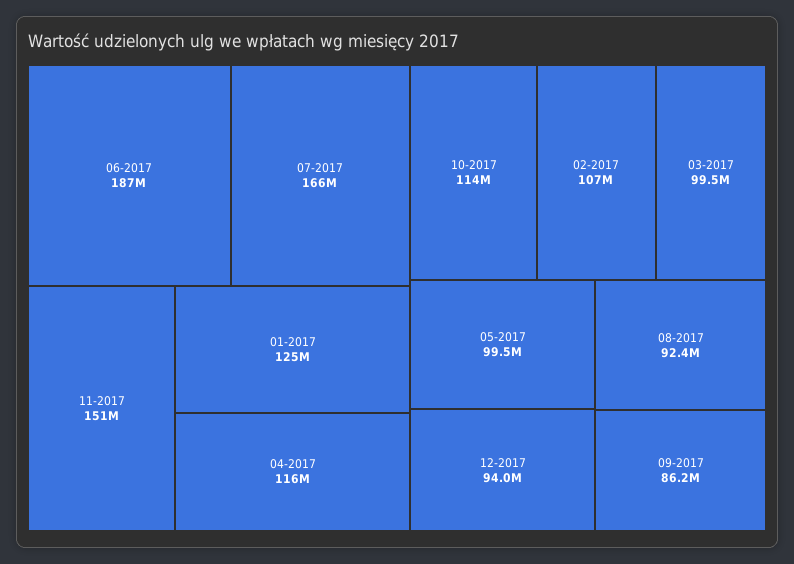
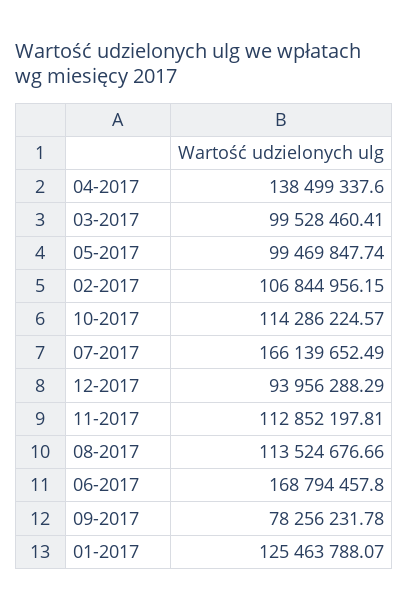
06-2017: 187000000 -> 168794457.8
11-2017: 151000000 -> 112852197.81
04-2017: 116000000 -> 138499337.6
08-2017: 92400000 -> 113524676.66
09-2017: 86200000 -> 78256231.78

